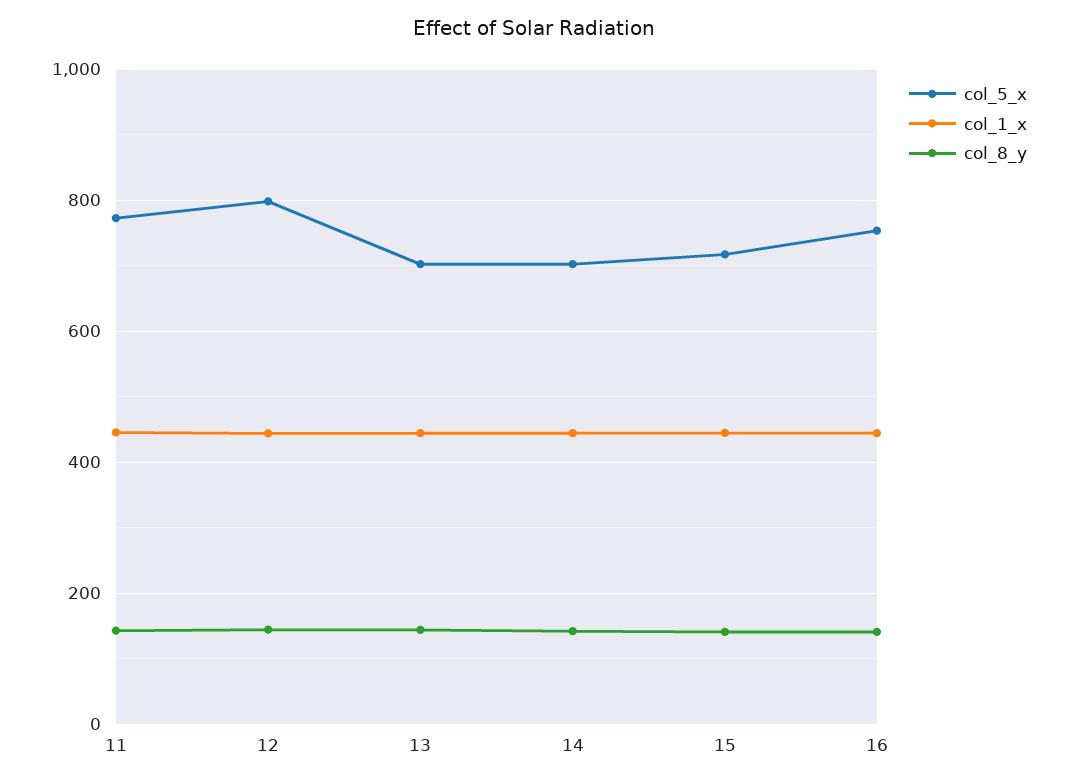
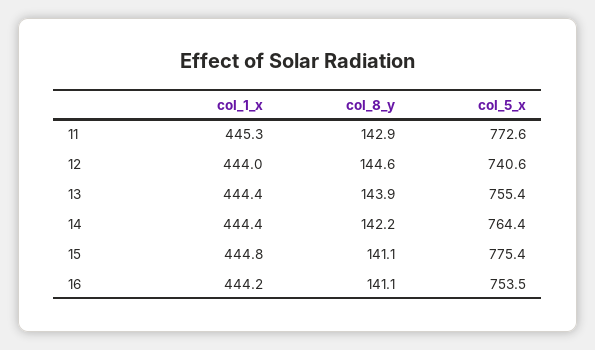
col_5_x, 12: 800 -> 740.6
col_5_x, 13: 700 -> 755.4
col_5_x, 14: 700 -> 764.4
col_5_x, 15: 720 -> 775.4

